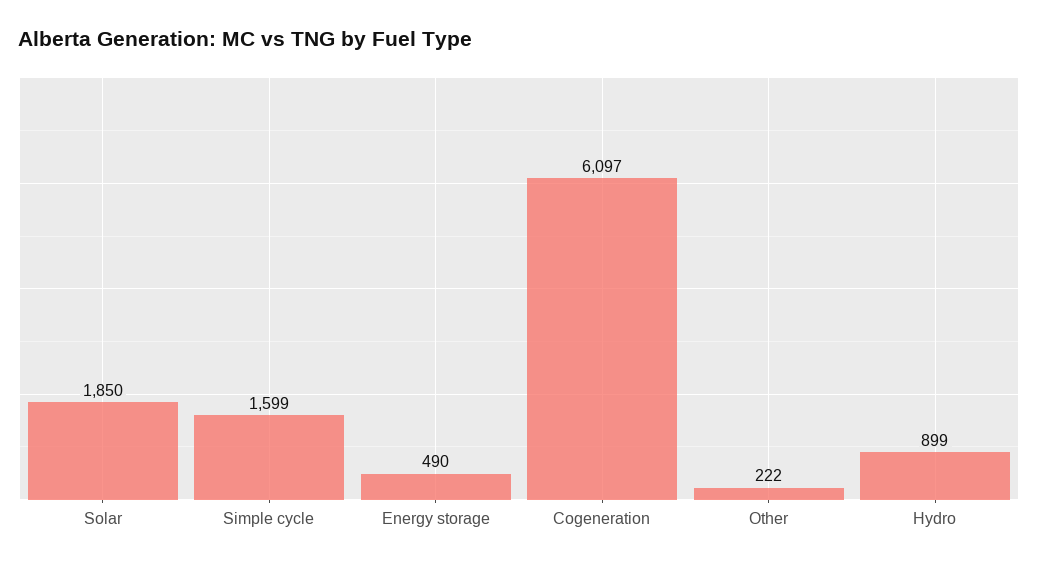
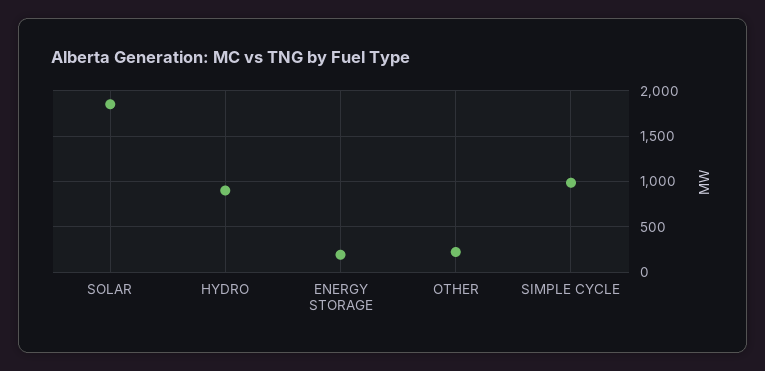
Simple cycle: 1599 -> 1000
Energy storage: 490 -> 200
Cogeneration: 6097 -> none

